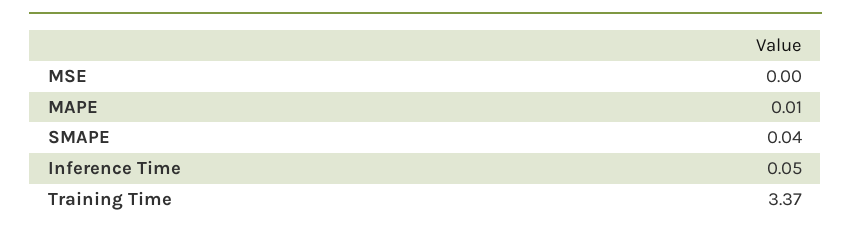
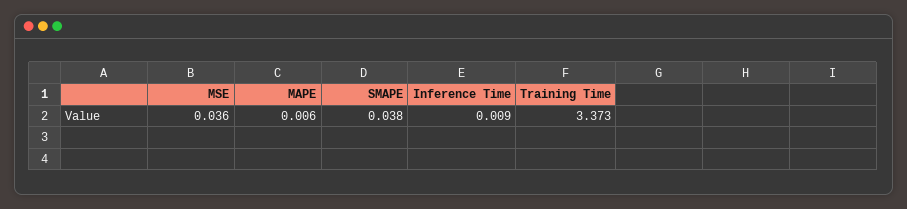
MSE: 0 -> 0.036
Inference Time: 0.05 -> 0.009

